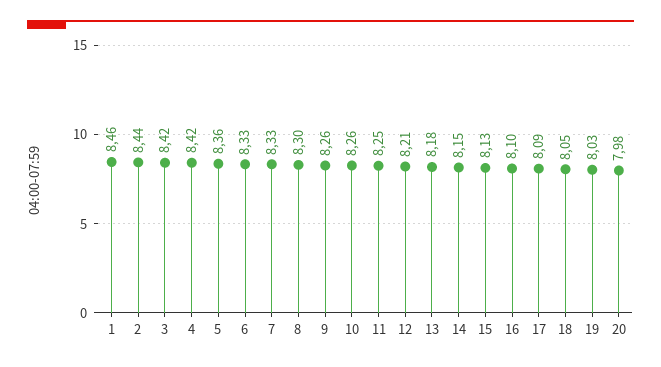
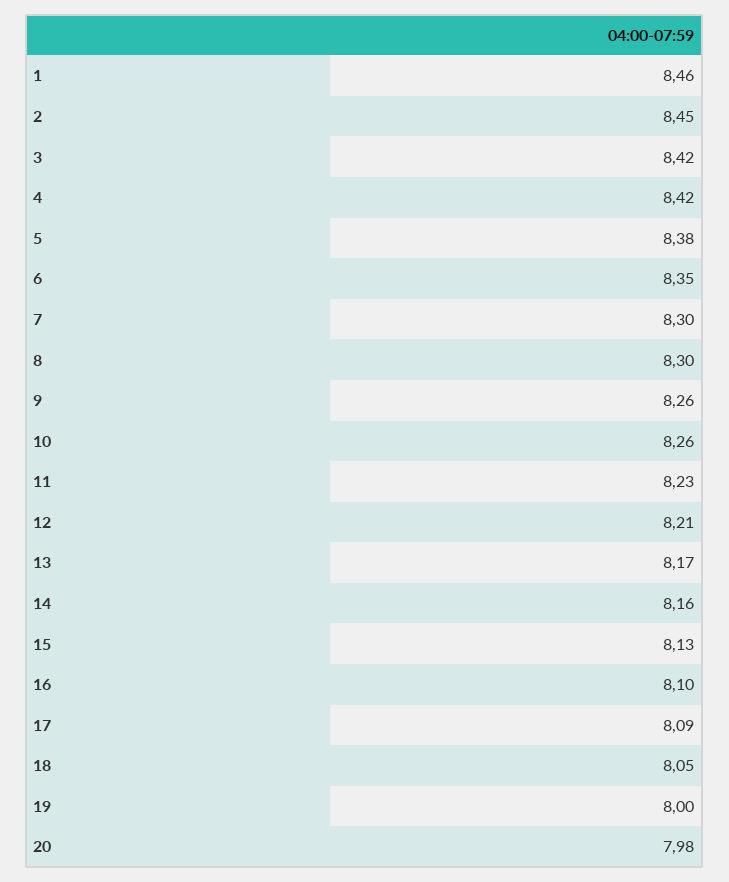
2: 8.44 -> 8.45
5: 8.36 -> 8.38
6: 8.33 -> 8.35
7: 8.33 -> 8.3
11: 8.25 -> 8.23
13: 8.18 -> 8.17
14: 8.15 -> 8.16
19: 8.03 -> 8

